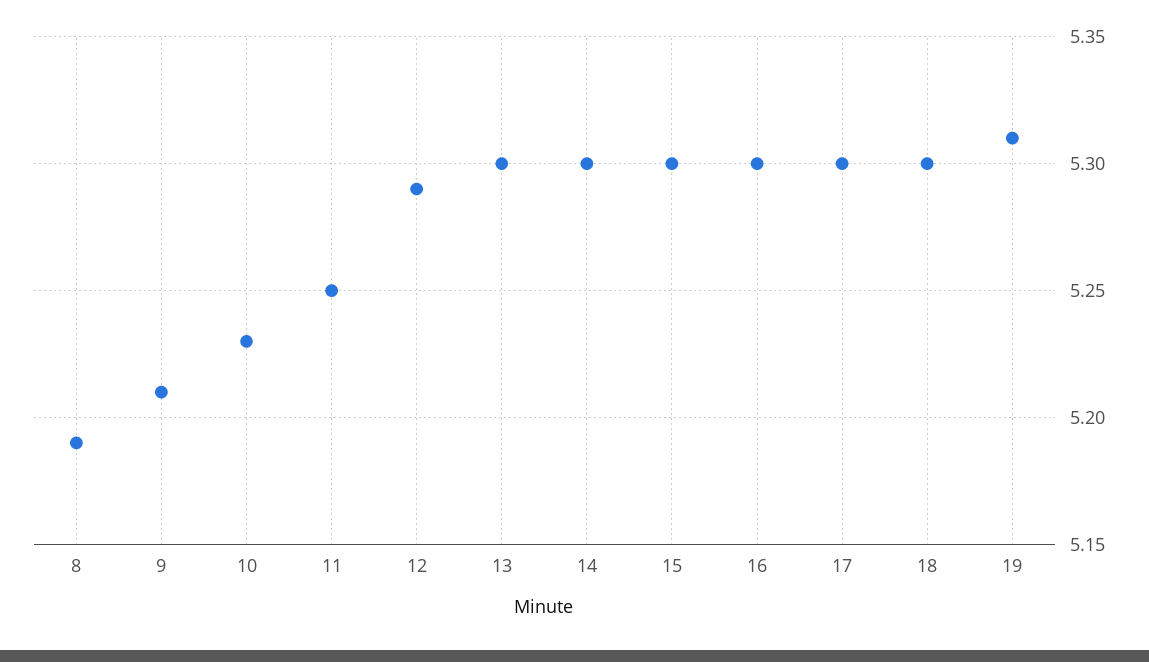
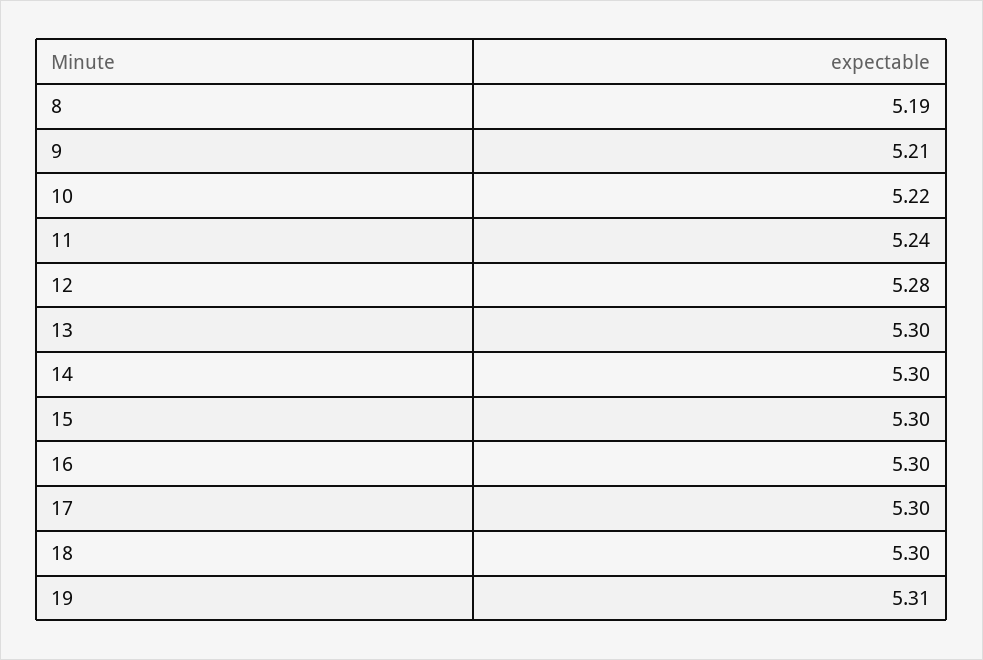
10: 5.23 -> 5.22
11: 5.25 -> 5.24
12: 5.29 -> 5.28

